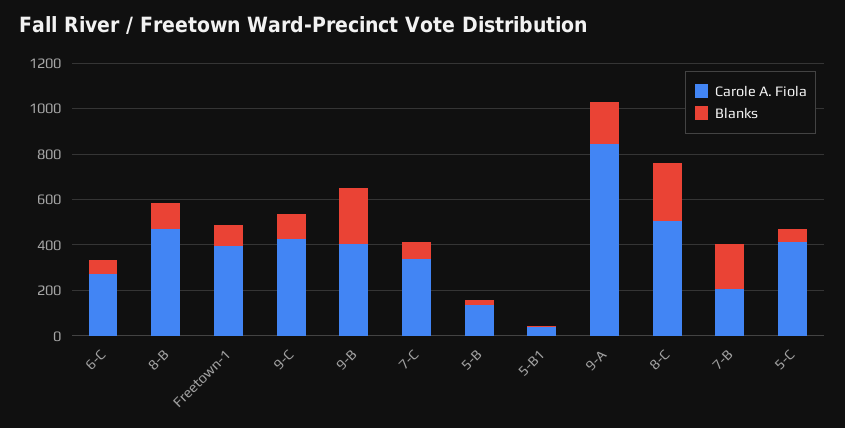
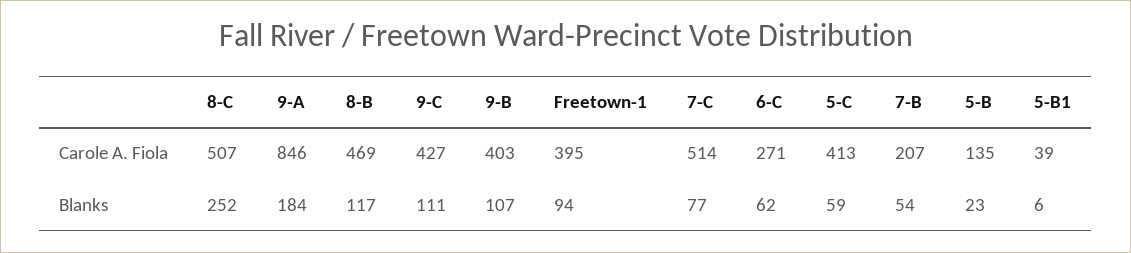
Blanks, 9-B: 250 -> 107
Carole A. Fiola, 7-C: 350 -> 514
Blanks, 7-B: 200 -> 54

